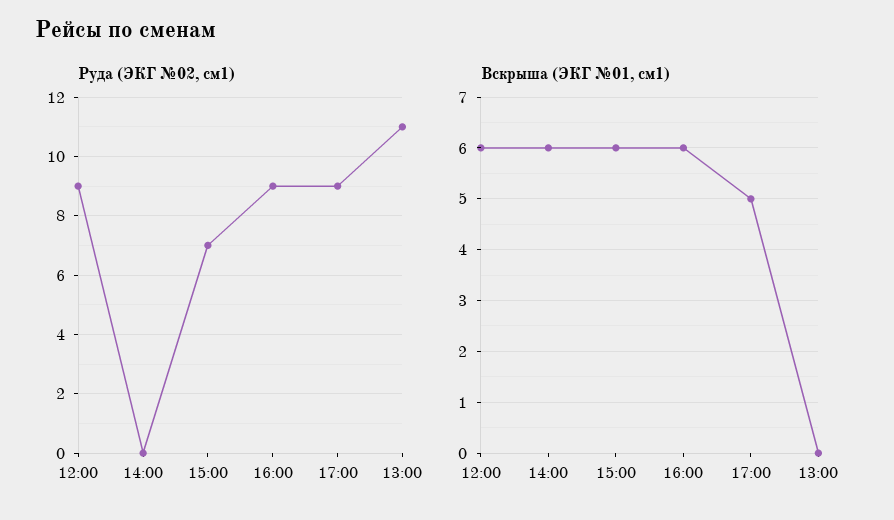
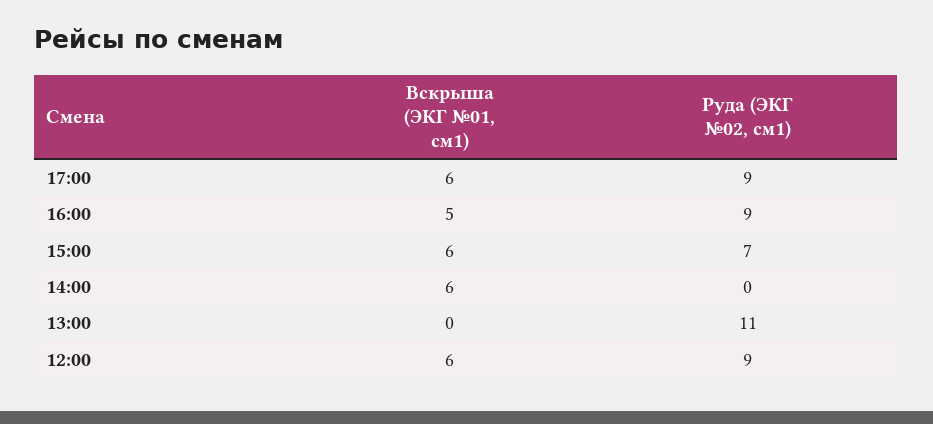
Вскрыша (ЭКГ №01, см1), 16:00: 6 -> 5
Вскрыша (ЭКГ №01, см1), 17:00: 5 -> 6

